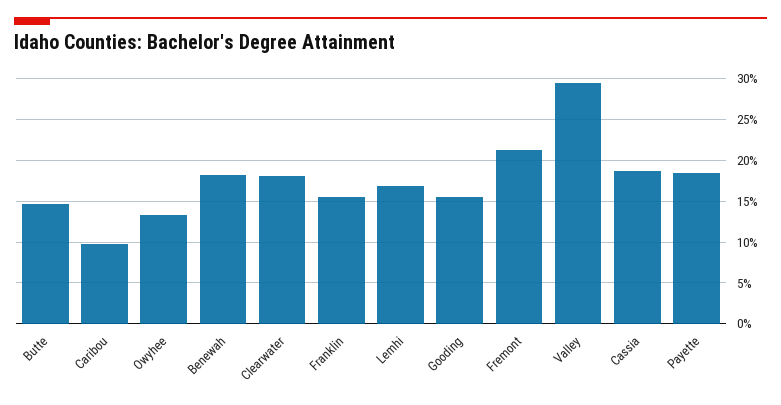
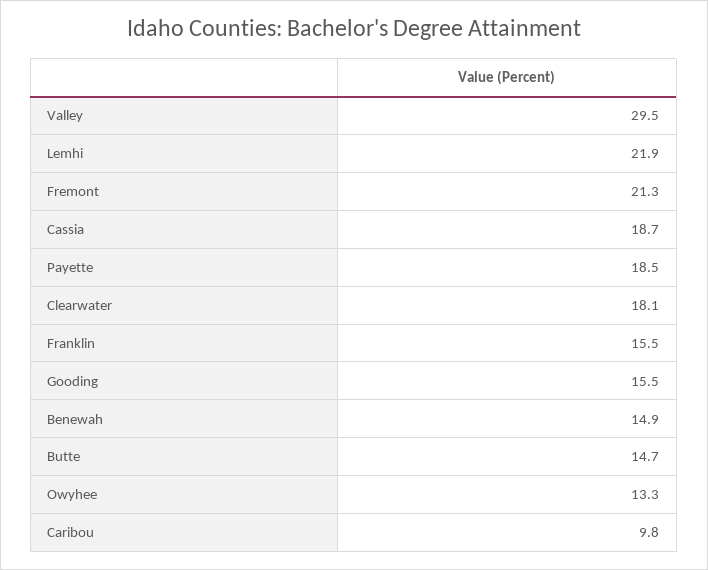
Benewah: 18 -> 14.9
Lemhi: 17 -> 21.9

